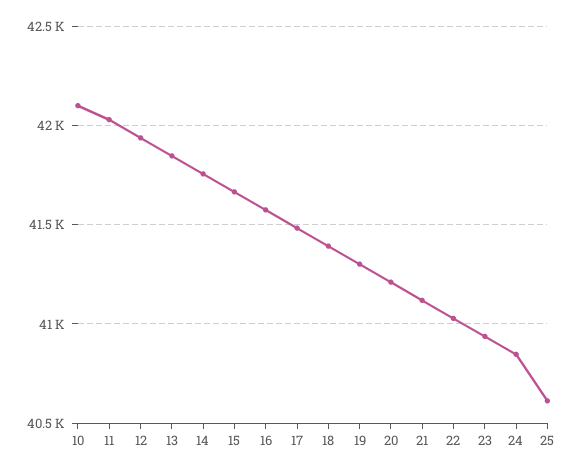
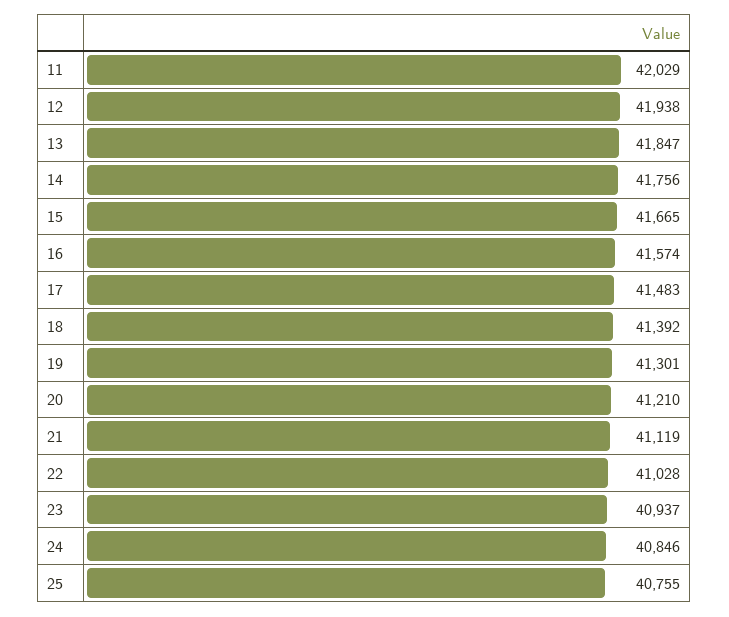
10: 42100 -> none
25: 40600 -> 40755

